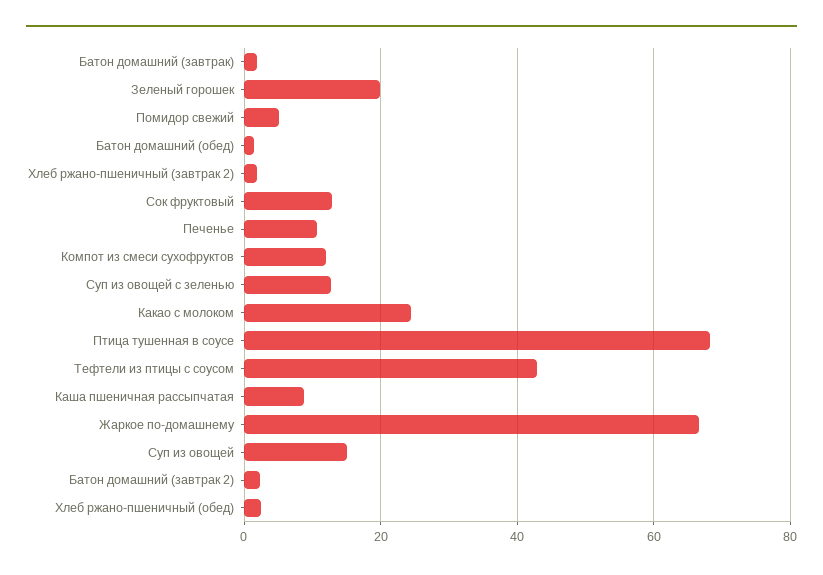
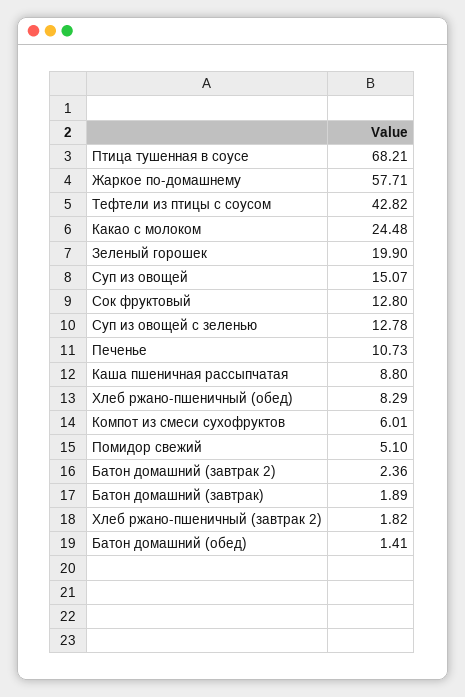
Компот из смеси сухофруктов: 12 -> 6.01
Жаркое по-домашнему: 66 -> 57.71
Хлеб ржано-пшеничный (обед): 2 -> 8.29

